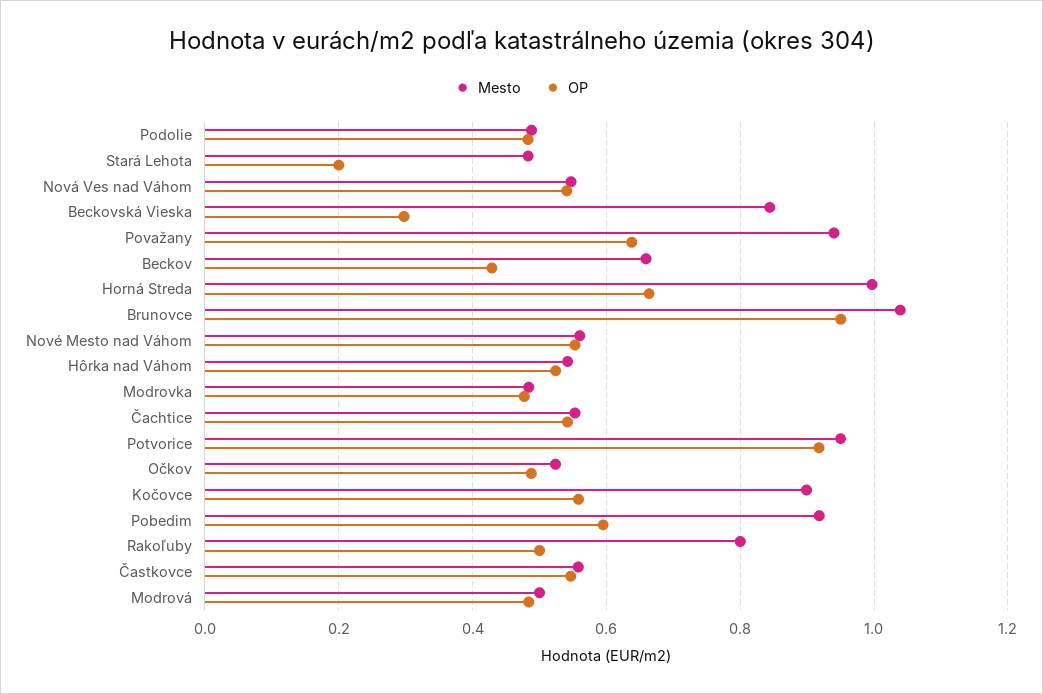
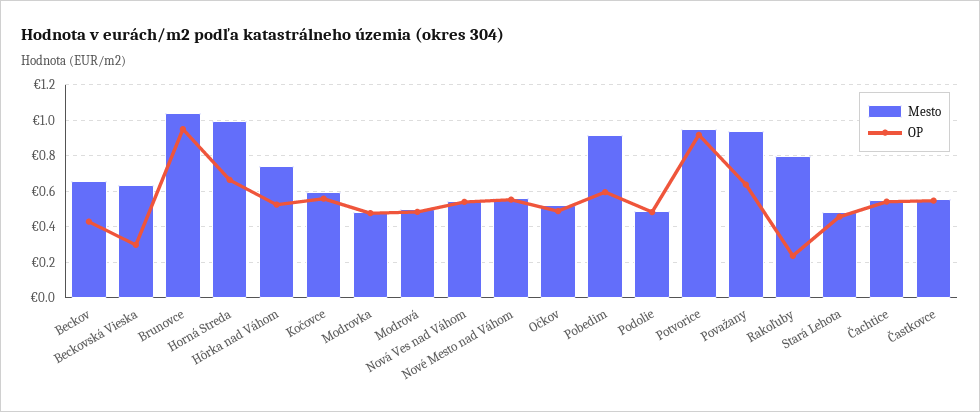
OP, Stará Lehota: 0.2 -> 0.45
Mesto, Beckovská Vieska: 0.84 -> 0.65
Mesto, Hôrka nad Váhom: 0.54 -> 0.75
Mesto, Kočovce: 0.9 -> 0.6
OP, Rakoľuby: 0.5 -> 0.25

